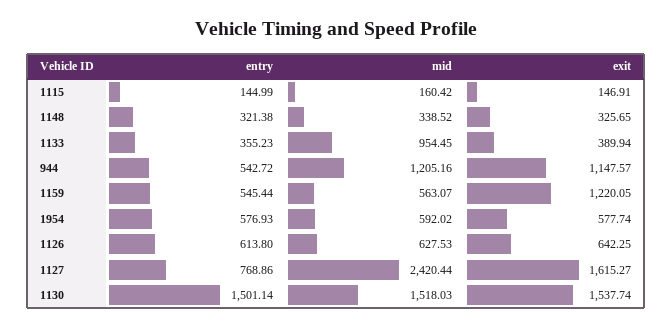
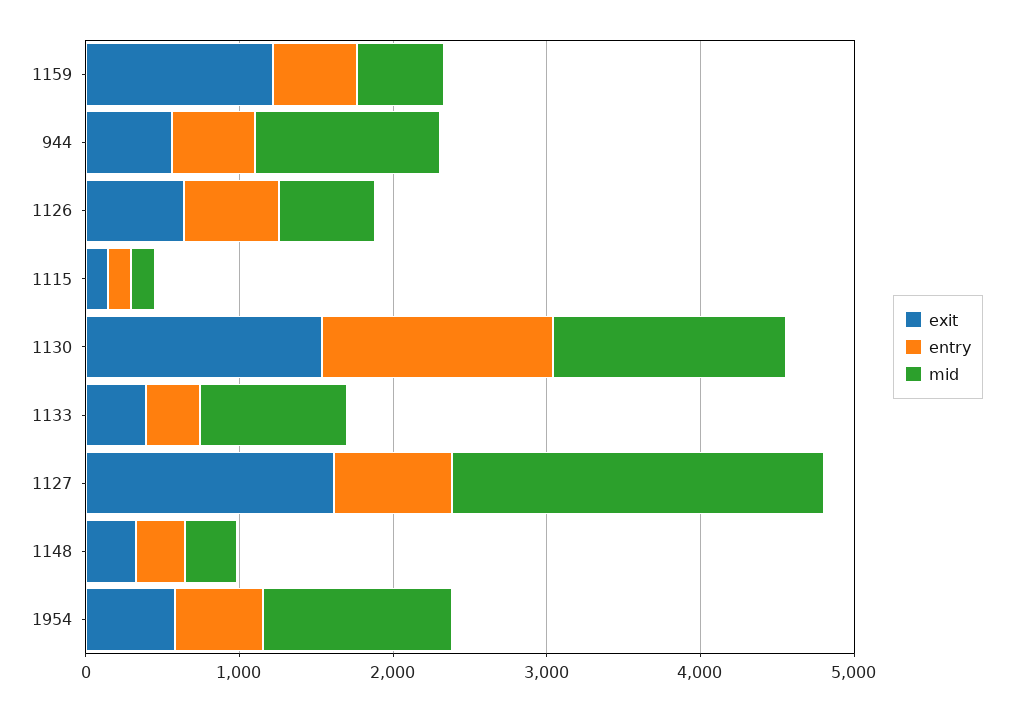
exit, 944: 1147.57 -> 600
mid, 1954: 592.02 -> 1200

